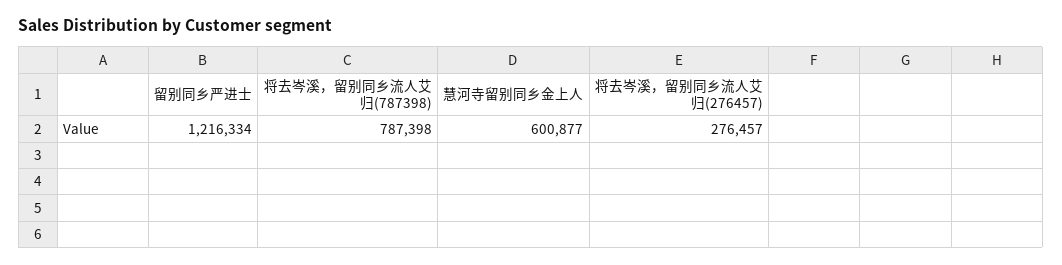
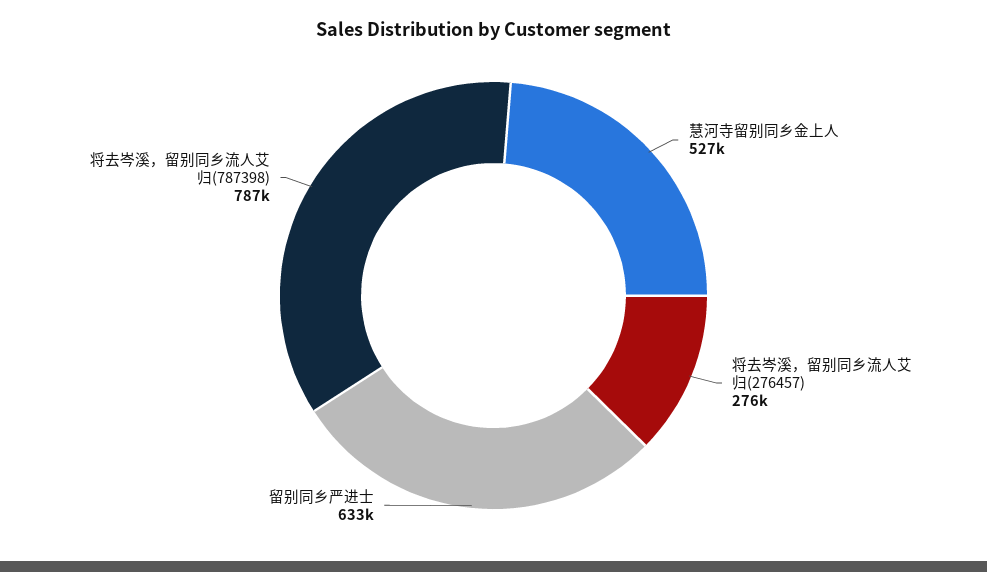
留别同乡严进士: 1216334 -> 633000
慧河寺留别同乡金上人: 600877 -> 527000

